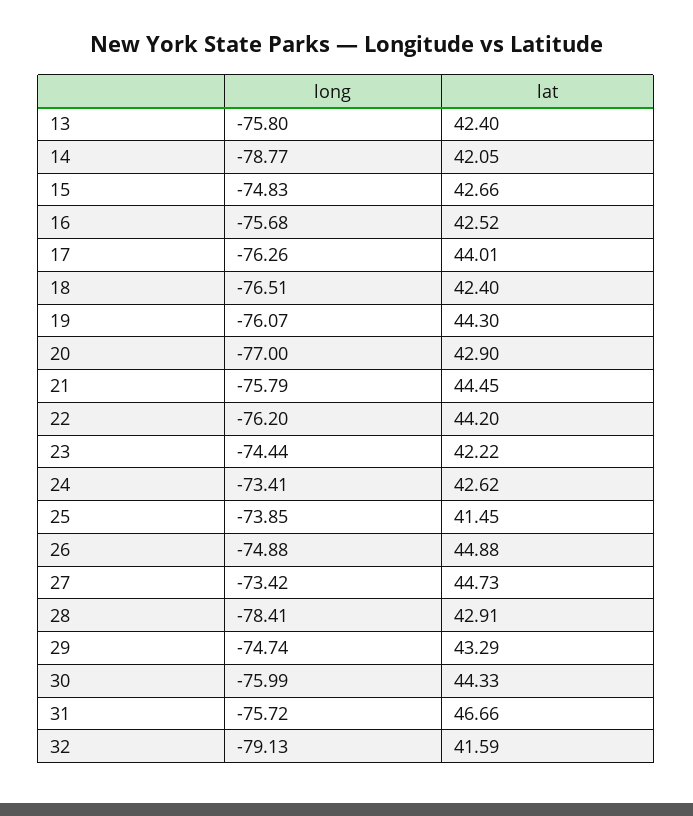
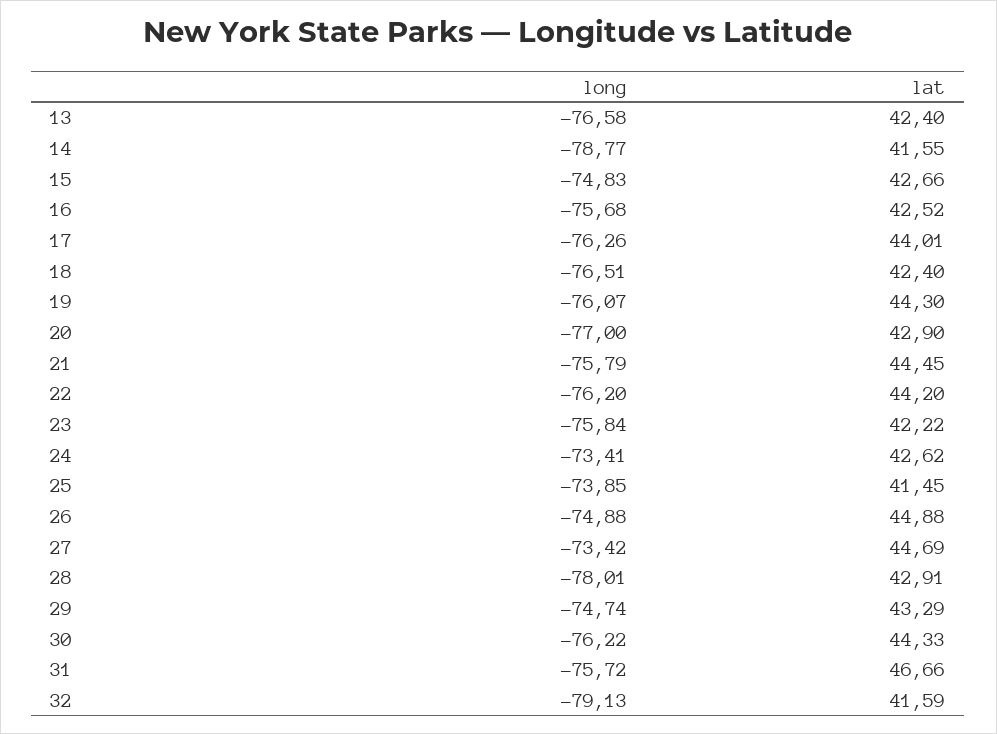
long, 13: -75.8 -> -76.58
lat, 14: 42.05 -> 41.55
long, 23: -74.44 -> -75.84
lat, 27: 44.73 -> 44.69
long, 28: -78.41 -> -78.01
long, 30: -75.99 -> -76.22

